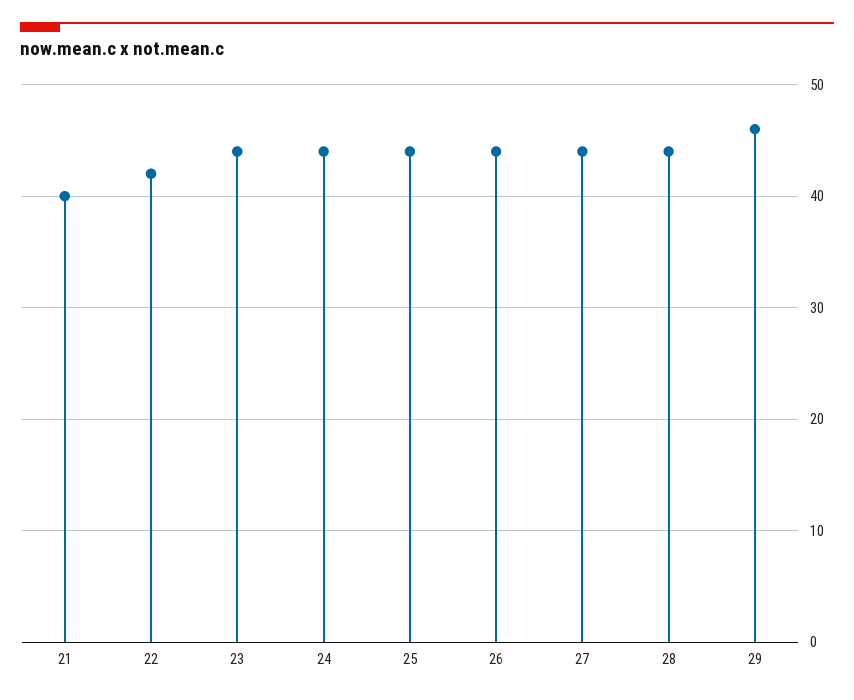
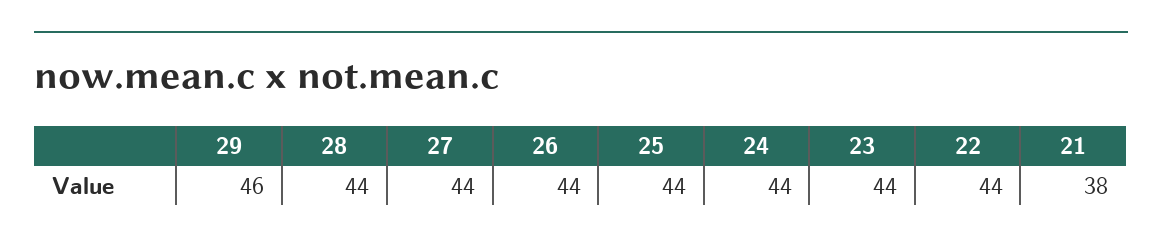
21: 40 -> 38
22: 42 -> 44

